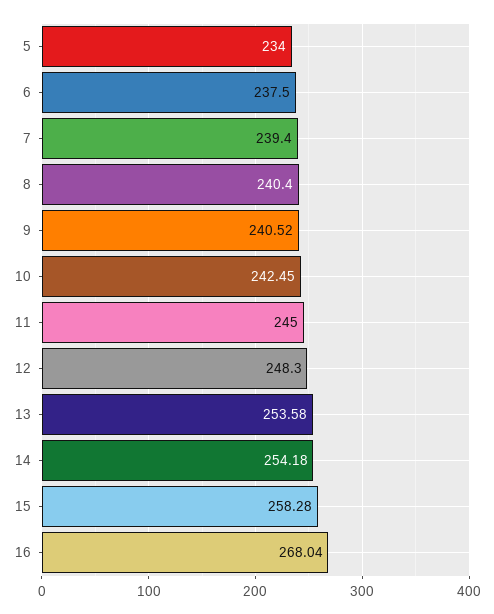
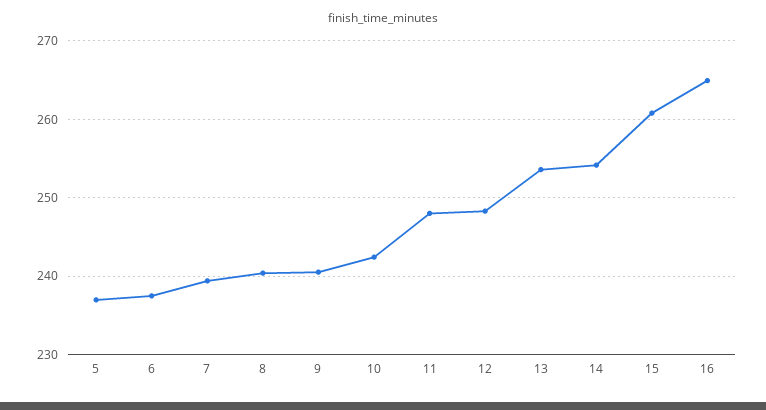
5: 234 -> 237
11: 245 -> 248
15: 258.28 -> 261
16: 268.04 -> 265

